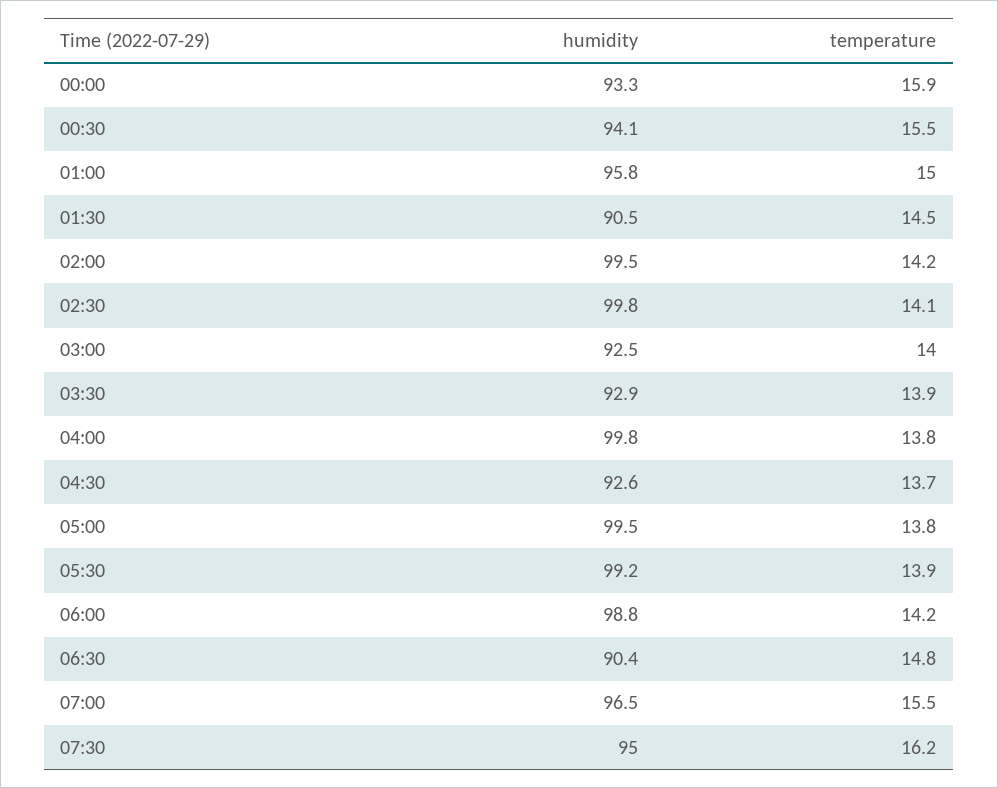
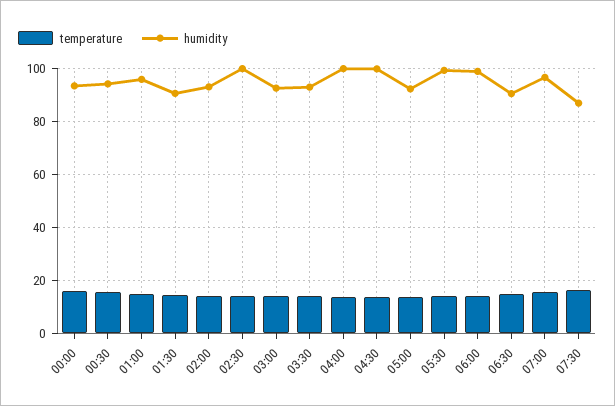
humidity, 02:00: 99.5 -> 92.5
humidity, 04:30: 92.6 -> 100
humidity, 05:00: 99.5 -> 92.5
humidity, 07:30: 95 -> 87.5

